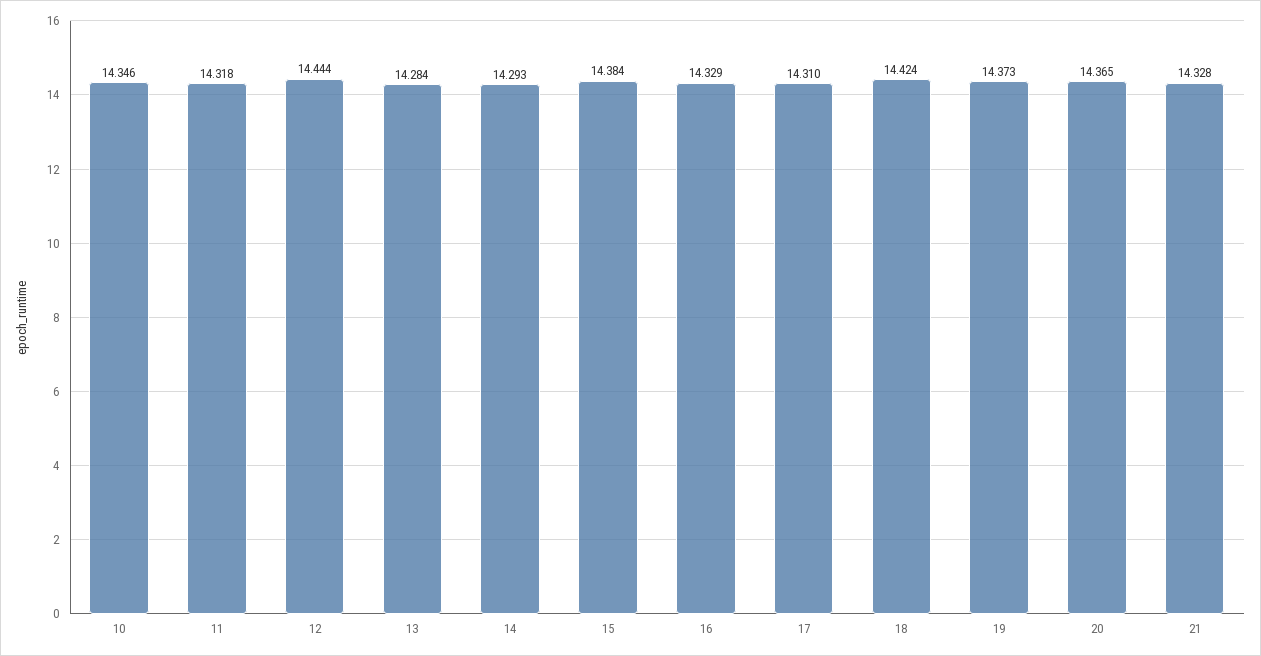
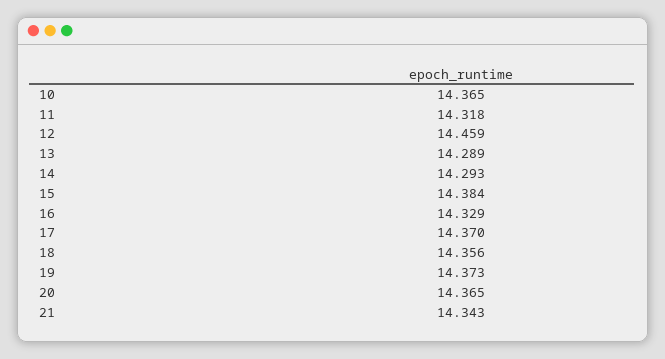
10: 14.346 -> 14.365
12: 14.444 -> 14.459
13: 14.284 -> 14.289
17: 14.31 -> 14.37
18: 14.424 -> 14.356
21: 14.328 -> 14.343

